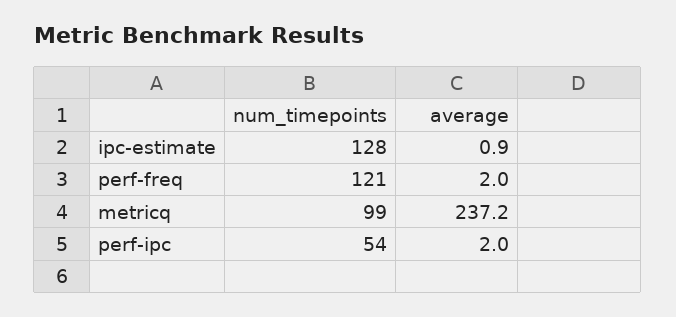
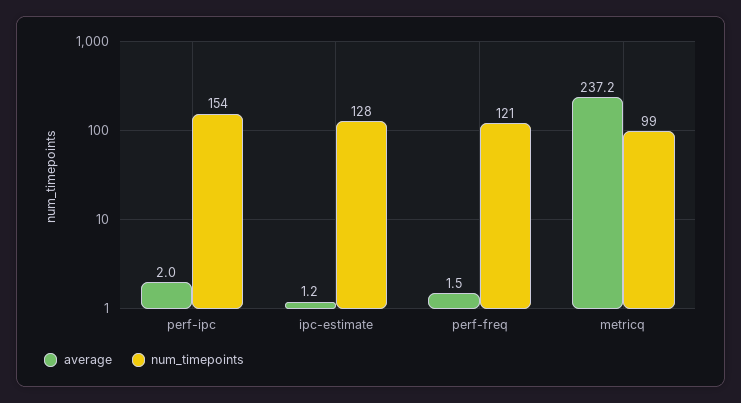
average, ipc-estimate: 0.9 -> 1.2
average, perf-freq: 2 -> 1.5
num_timepoints, perf-ipc: 54 -> 154

